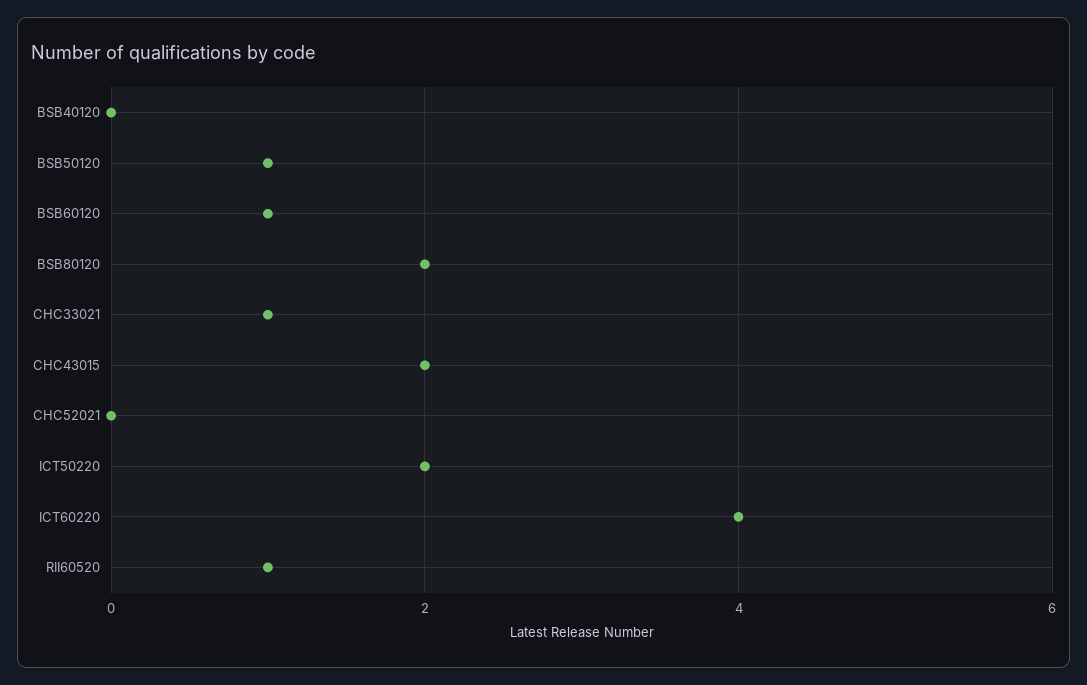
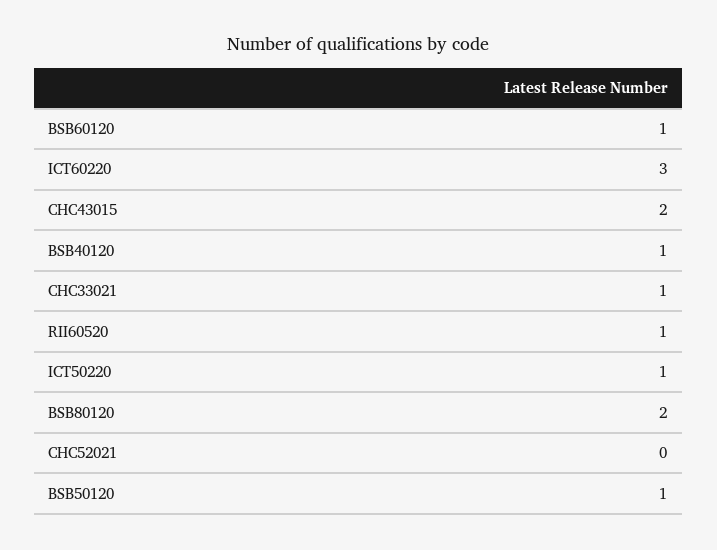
BSB40120: 0 -> 1
ICT50220: 2 -> 1
ICT60220: 4 -> 3

